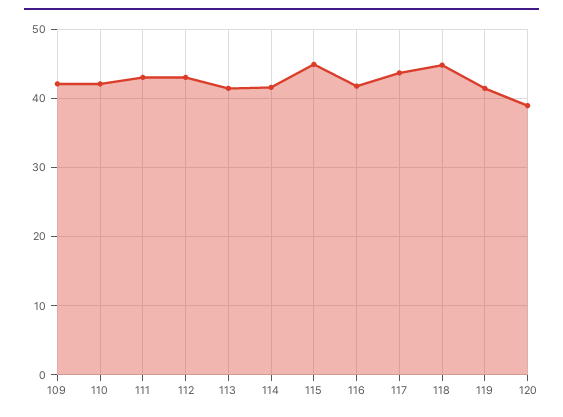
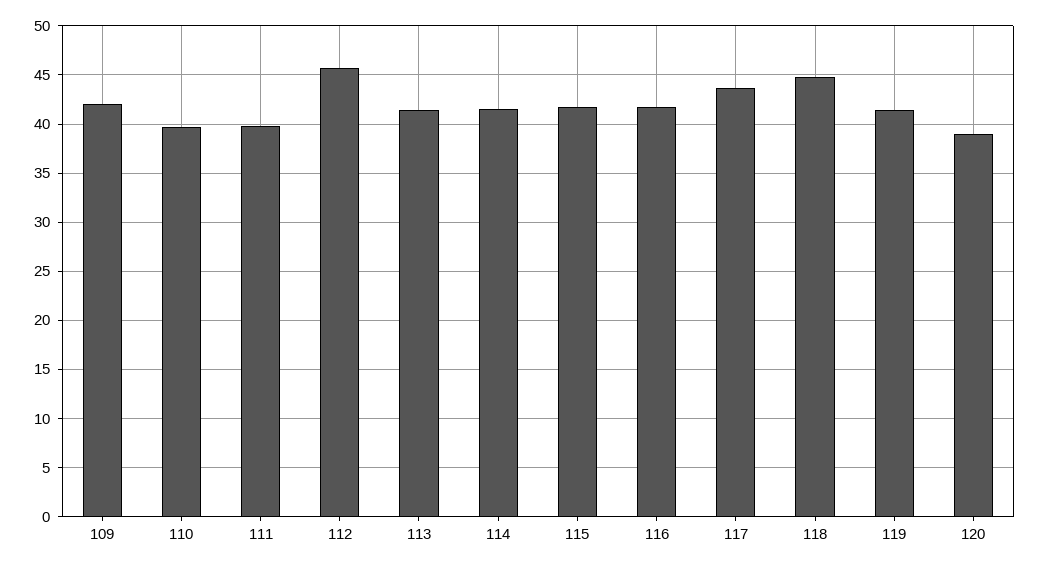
110: 42 -> 40
111: 43 -> 40
112: 43 -> 46
115: 45 -> 42

